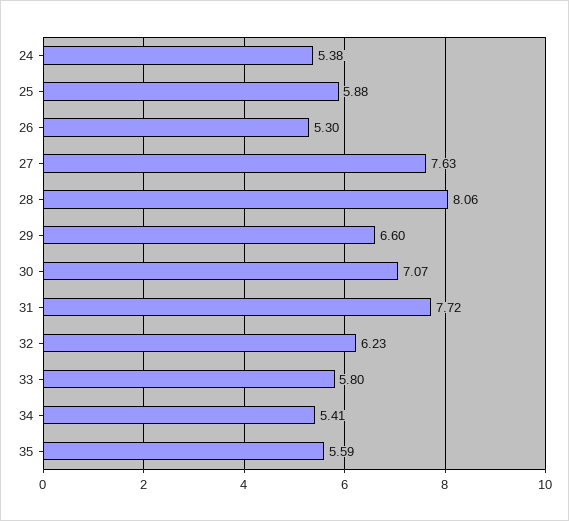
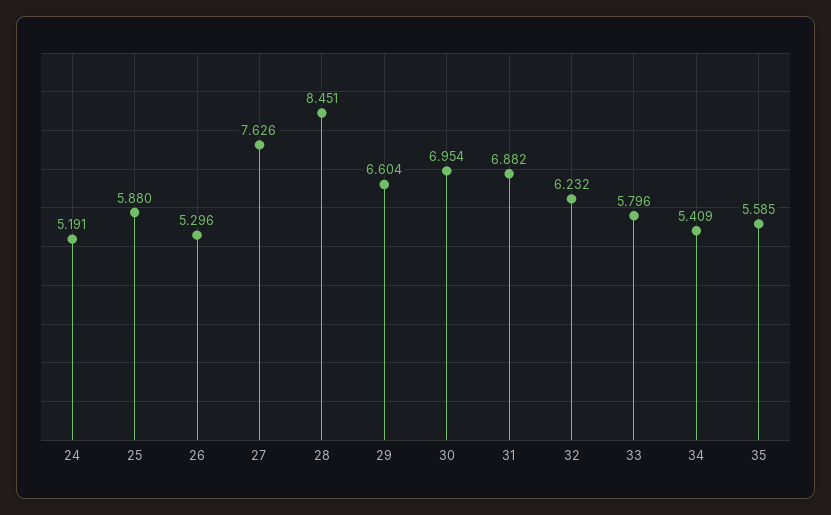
24: 5.38 -> 5.191
28: 8.06 -> 8.451
30: 7.07 -> 6.954
31: 7.72 -> 6.882

